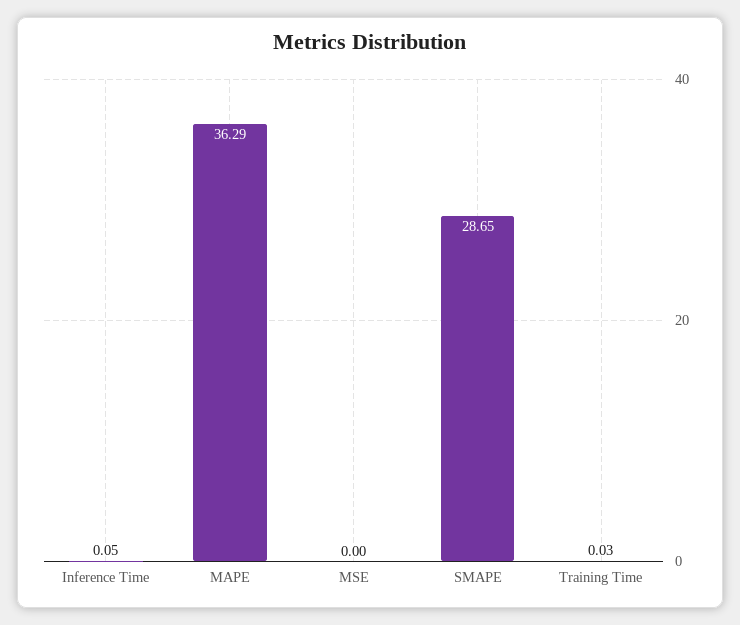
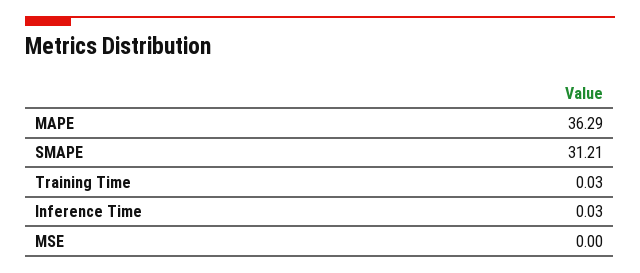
Inference Time: 0.05 -> 0.03
SMAPE: 28.65 -> 31.21

